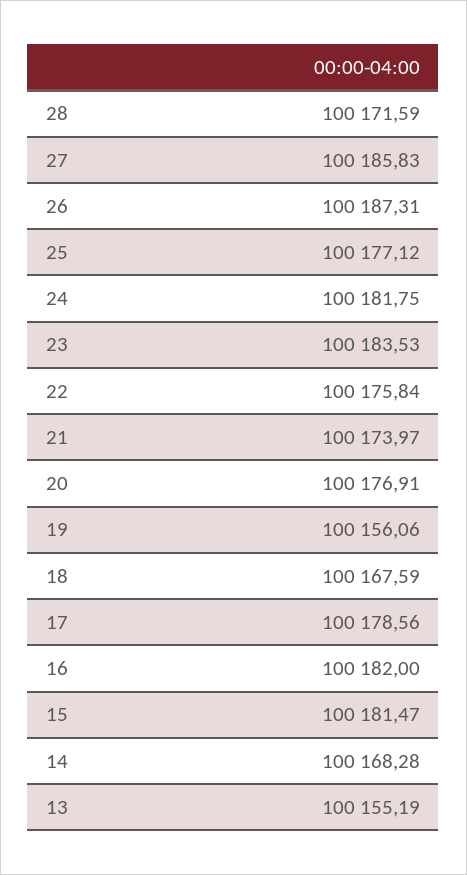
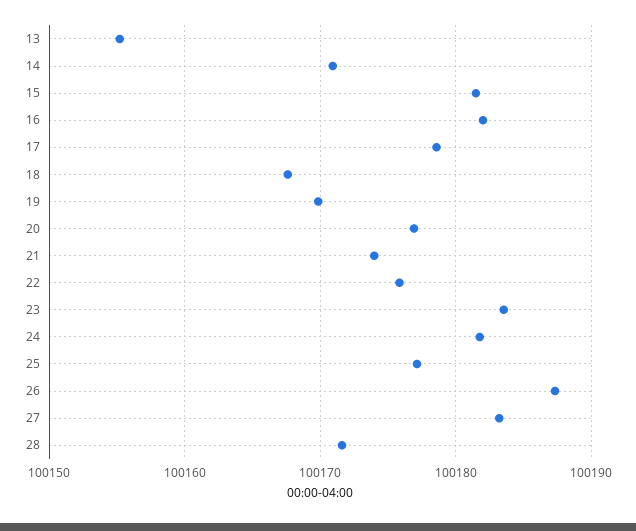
27: 100185.83 -> 100183
19: 100156.06 -> 100170
14: 100168.28 -> 100171

